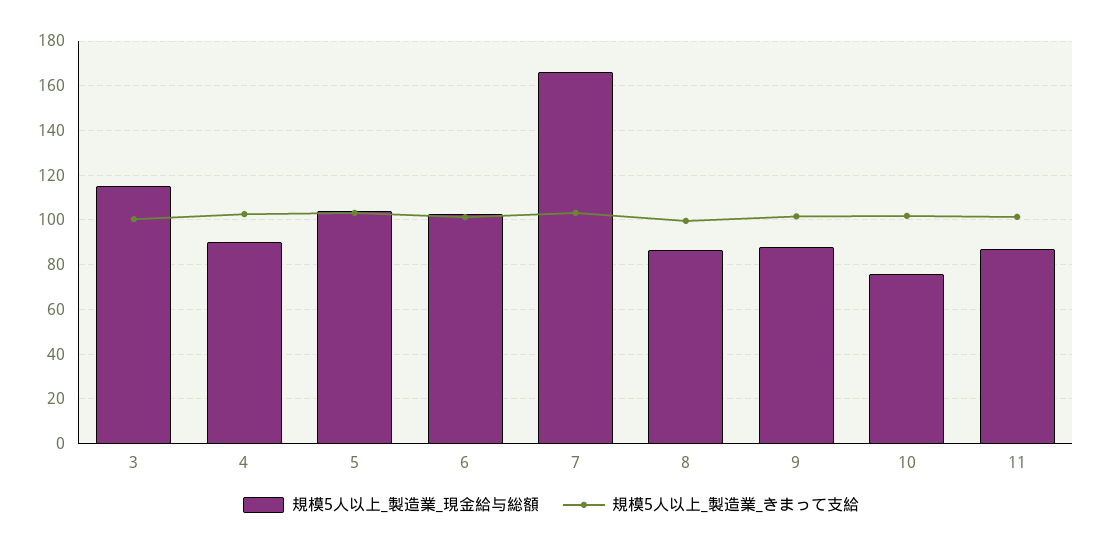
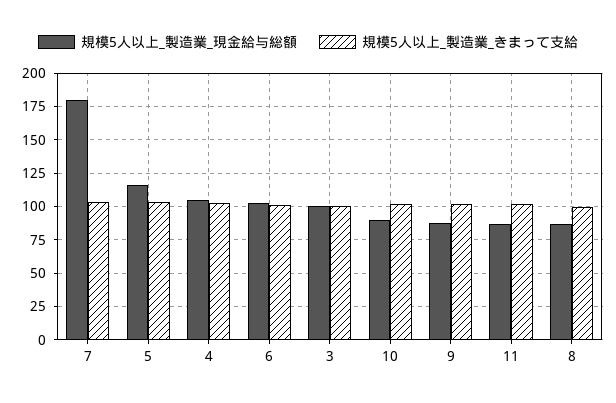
規模5人以上_製造業_現金給与総額, 3: 115 -> 100
規模5人以上_製造業_現金給与総額, 4: 90 -> 105
規模5人以上_製造業_現金給与総額, 5: 105 -> 115
規模5人以上_製造業_現金給与総額, 7: 165 -> 180
規模5人以上_製造業_現金給与総額, 10: 75 -> 90

